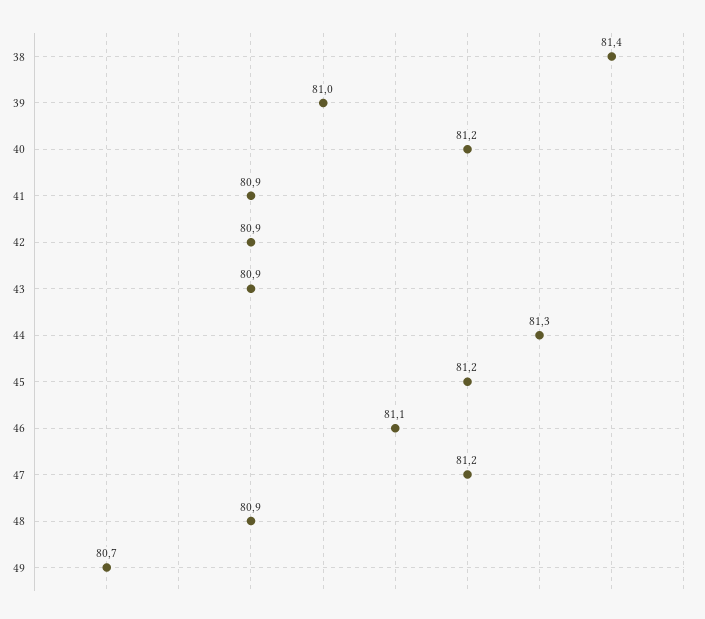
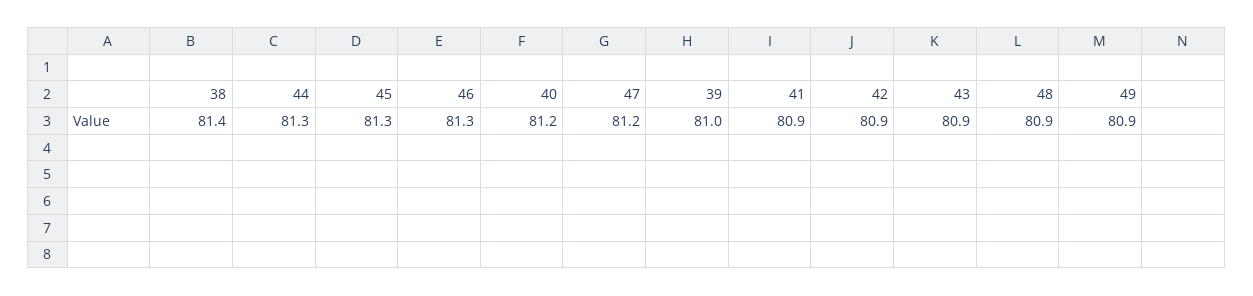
45: 81.2 -> 81.3
46: 81.1 -> 81.3
49: 80.7 -> 80.9

